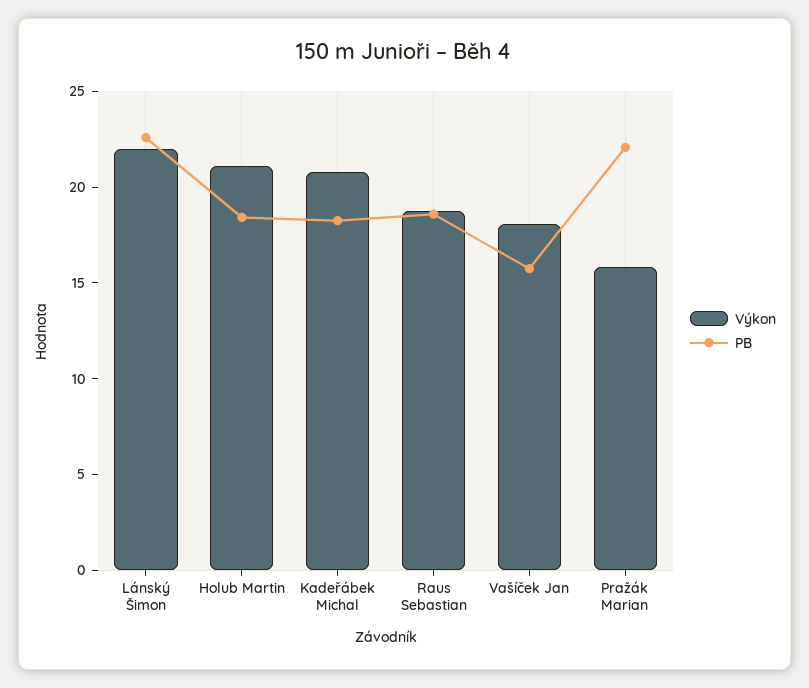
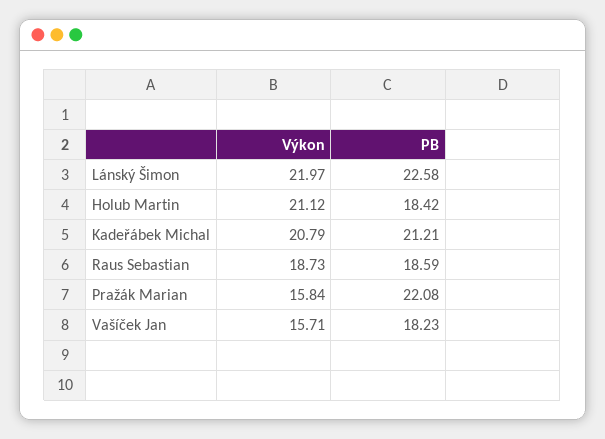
PB, Kadeřábek Michal: 18 -> 21.21
Výkon, Vašíček Jan: 18 -> 15.71
PB, Vašíček Jan: 16 -> 18.23

